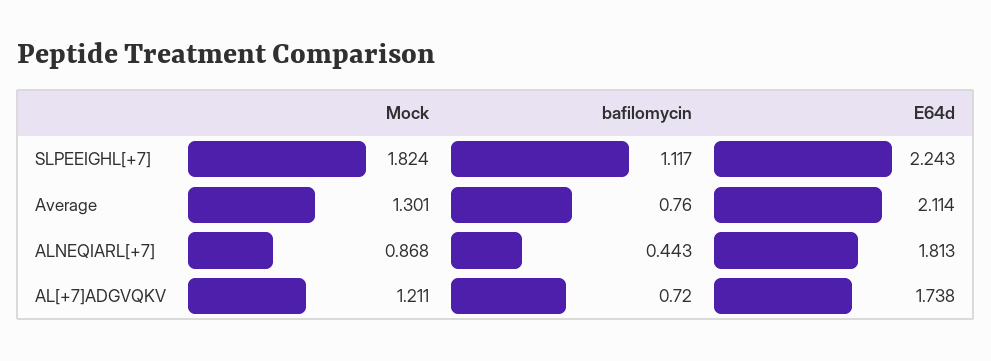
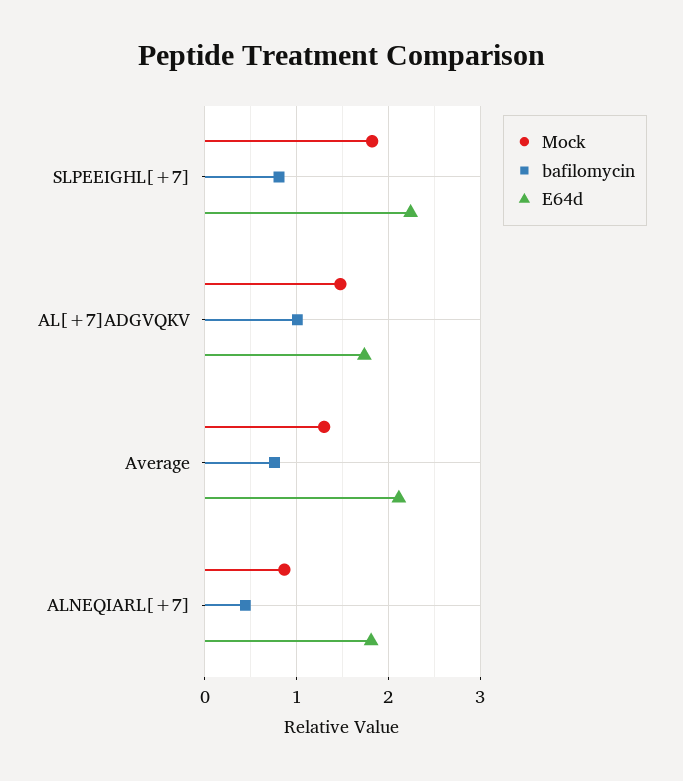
bafilomycin, SLPEEIGHL[+7]: 1.117 -> 0.8
Mock, AL[+7]ADGVQKV: 1.211 -> 1.5
bafilomycin, AL[+7]ADGVQKV: 0.72 -> 1

